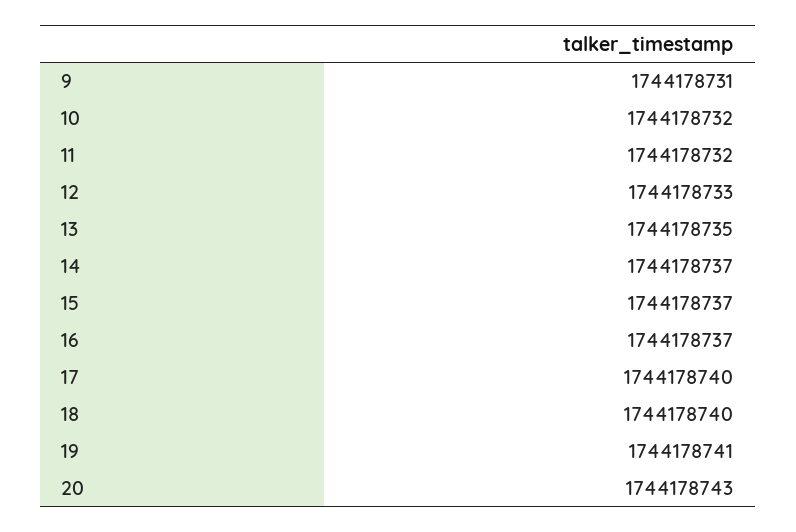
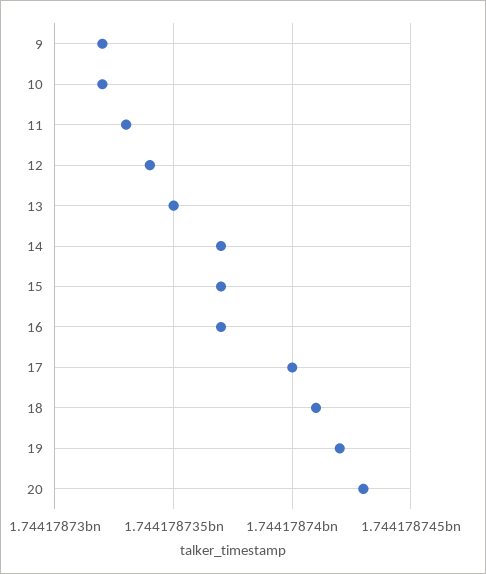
9: 1744178731 -> 1744178732
11: 1744178732 -> 1744178733
12: 1744178733 -> 1744178734
18: 1744178740 -> 1744178741
19: 1744178741 -> 1744178742

